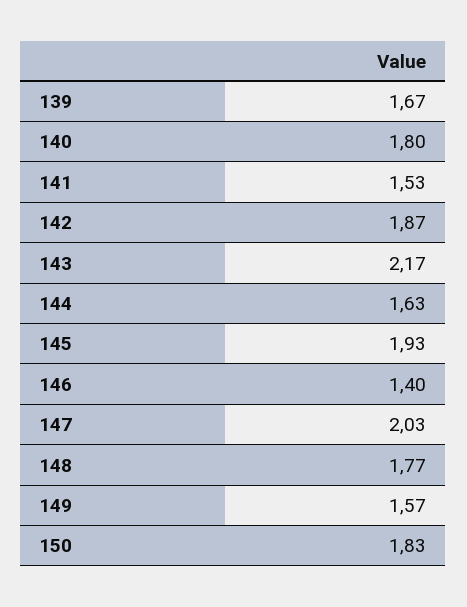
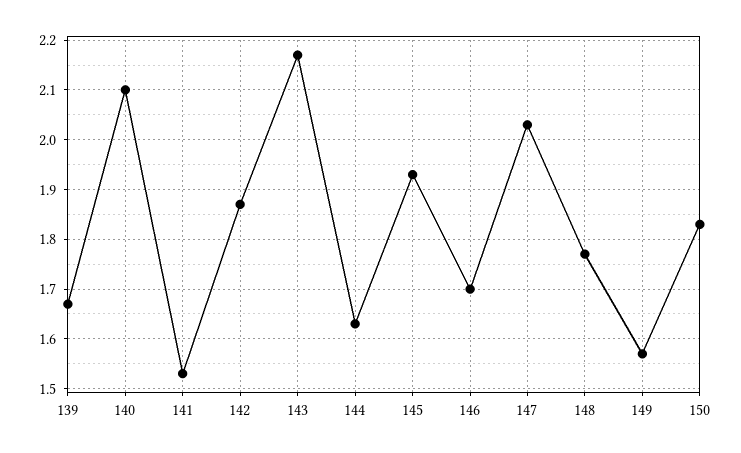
140: 1.8 -> 2.1
146: 1.4 -> 1.7

